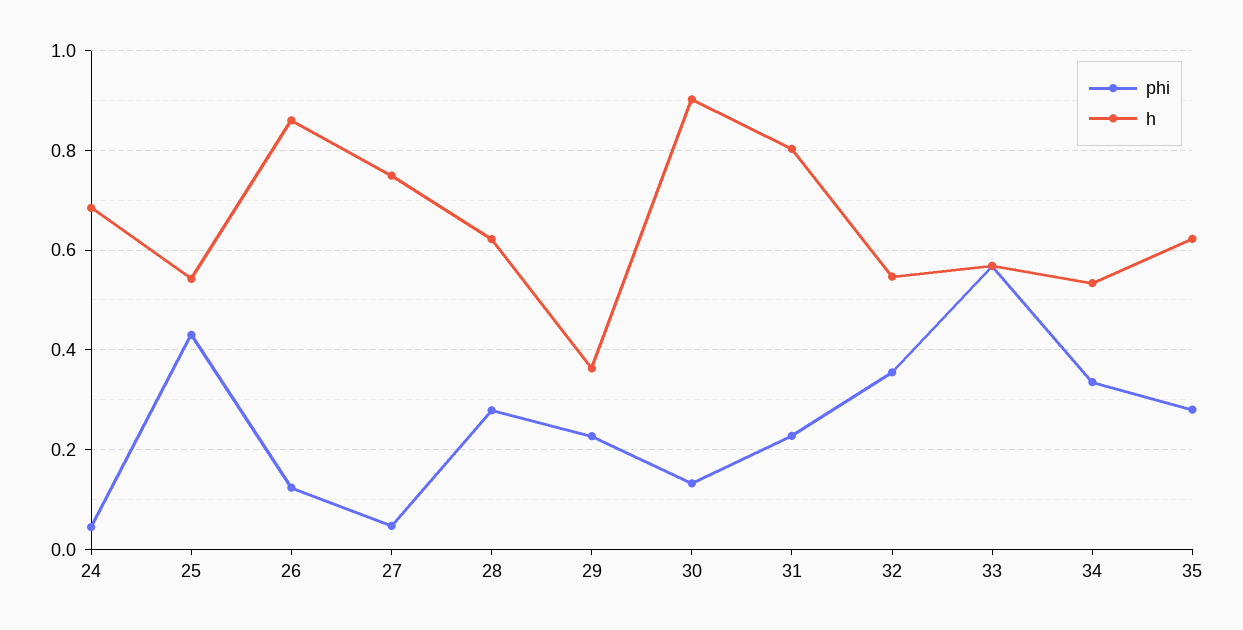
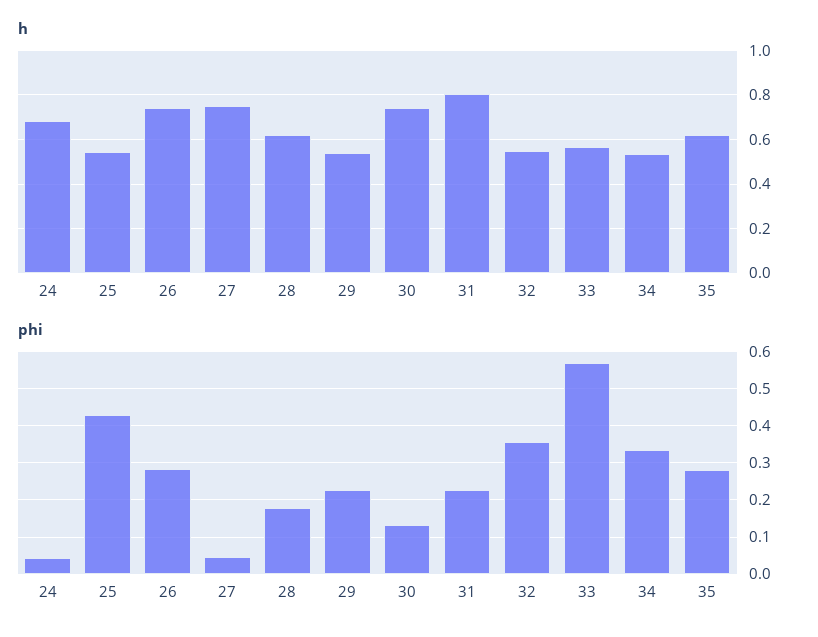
phi, 26: 0.12 -> 0.28
h, 26: 0.86 -> 0.75
phi, 28: 0.28 -> 0.18
h, 29: 0.36 -> 0.55
h, 30: 0.9 -> 0.75

